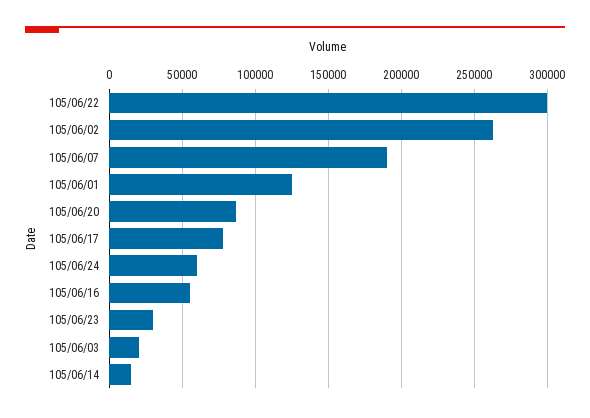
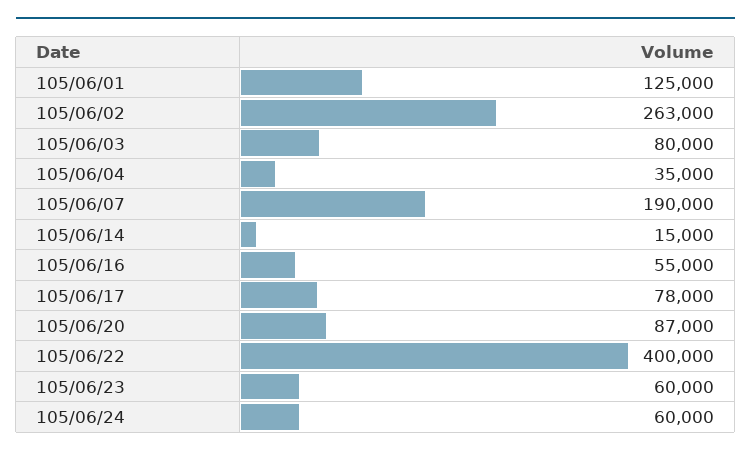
105/06/22: 300000 -> 400000
105/06/23: 30000 -> 60000
105/06/03: 20000 -> 80000
105/06/04: none -> 35000

